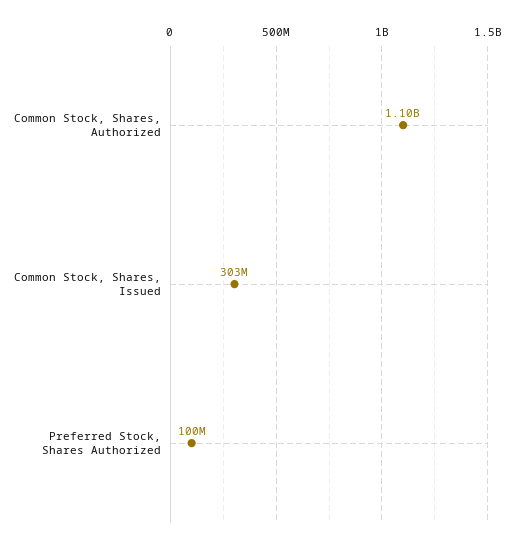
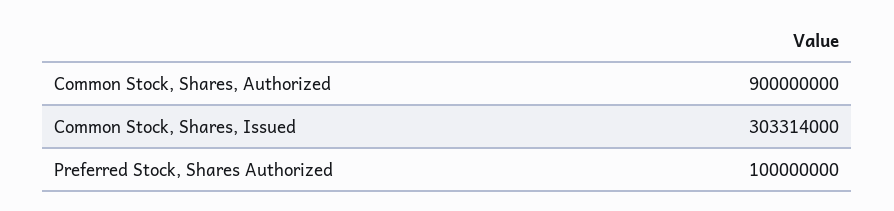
Common Stock, Shares, Authorized: 1100000000 -> 900000000

